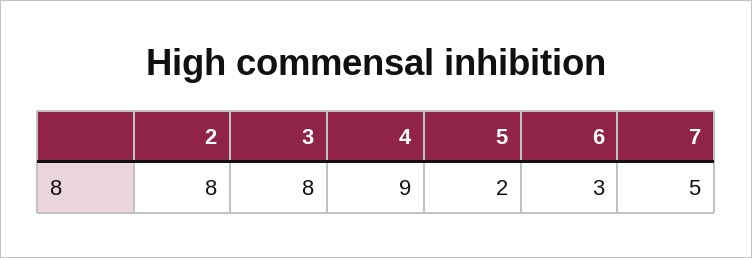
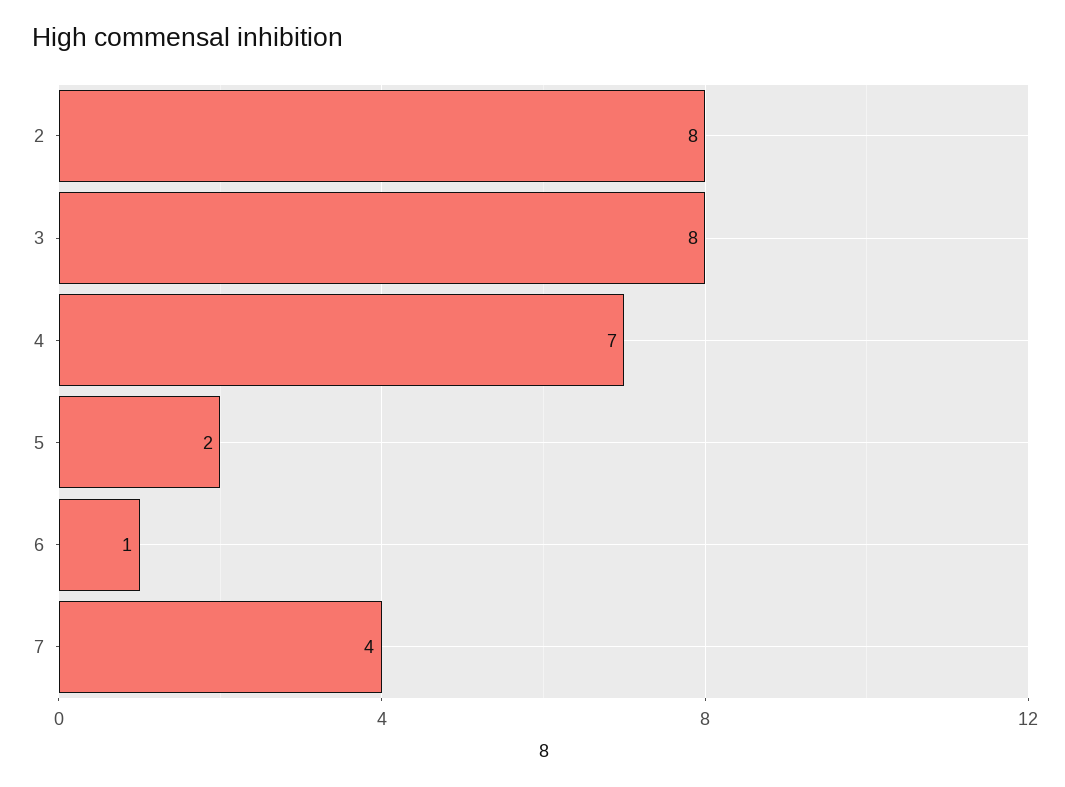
4: 9 -> 7
6: 3 -> 1
7: 5 -> 4

